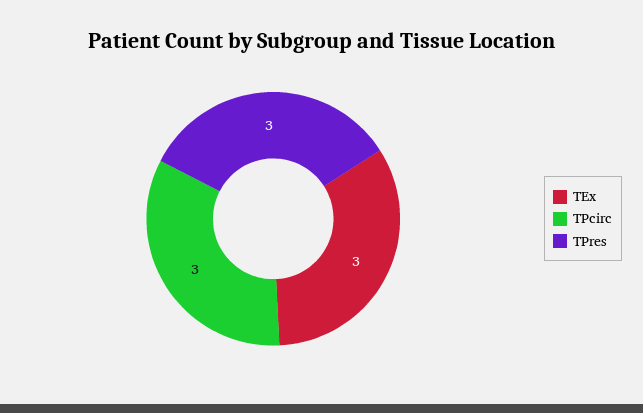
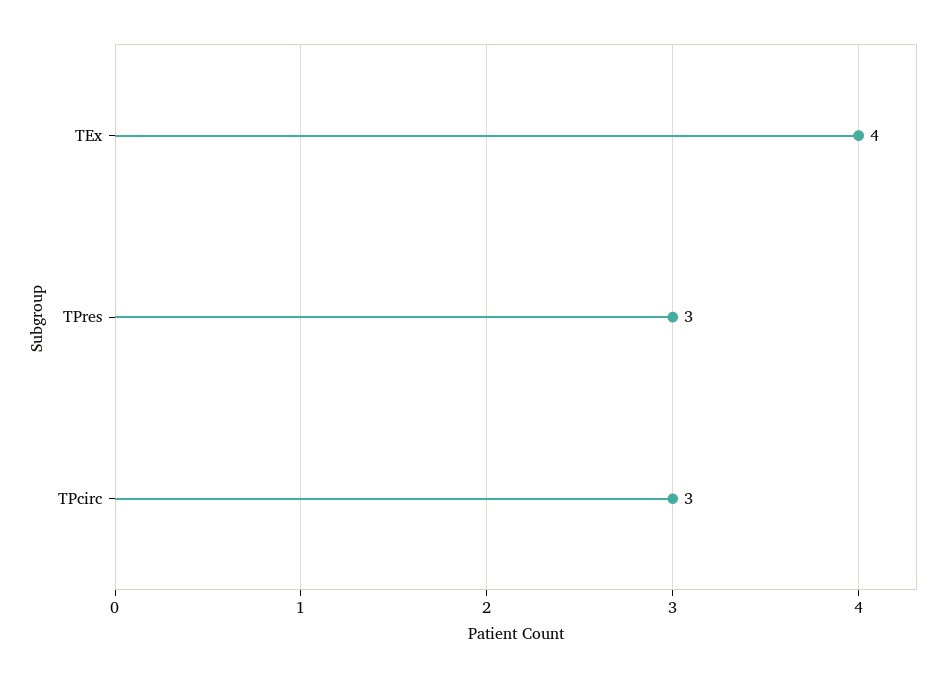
TEx: 3 -> 4

